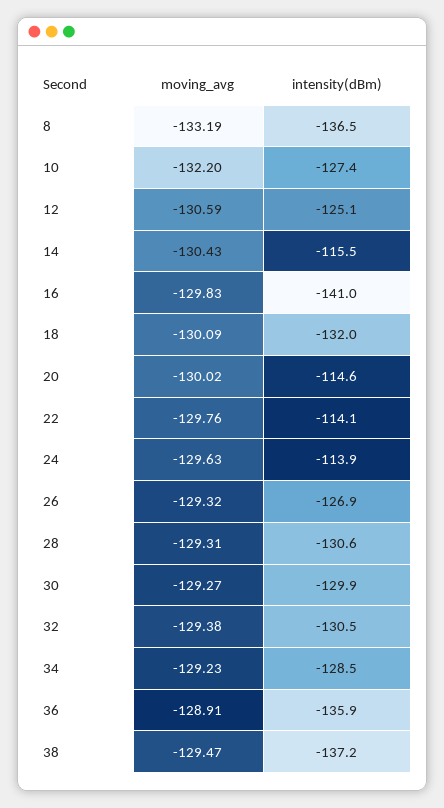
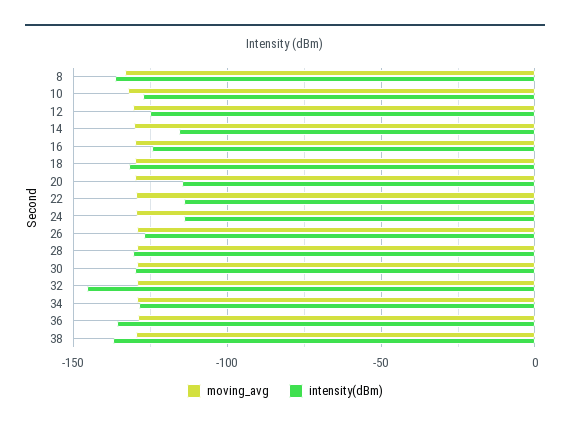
intensity(dBm), 16: -141 -> -125
intensity(dBm), 32: -130.5 -> -145

